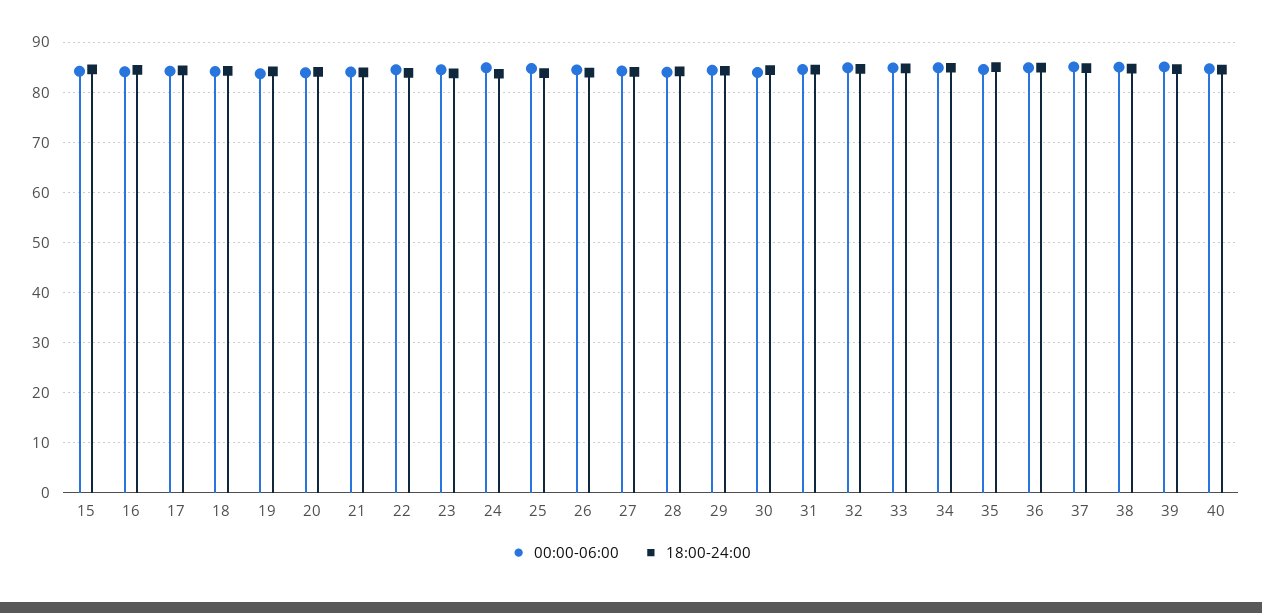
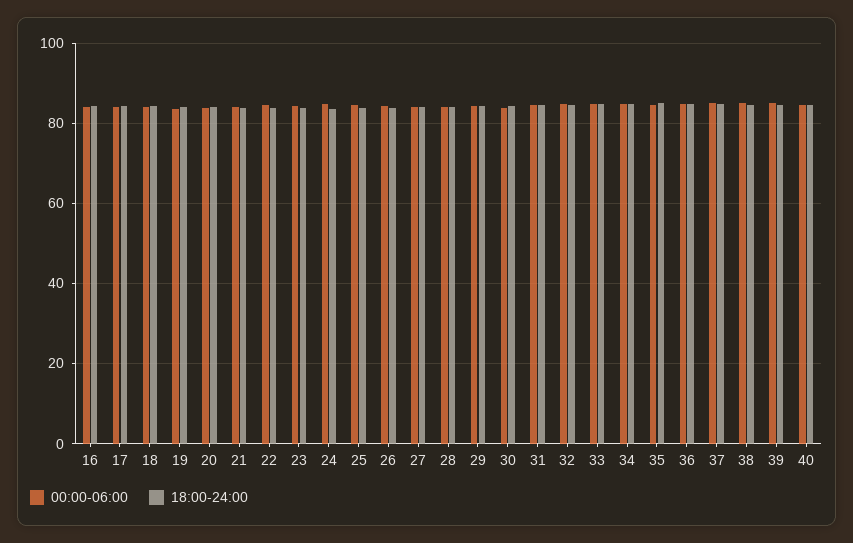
00:00-06:00, 15: 84 -> none
18:00-24:00, 15: 84 -> none

